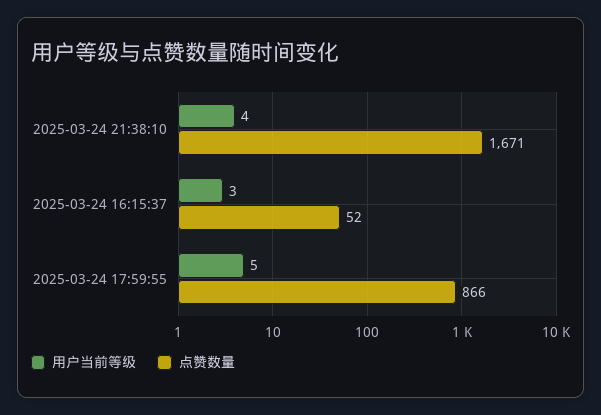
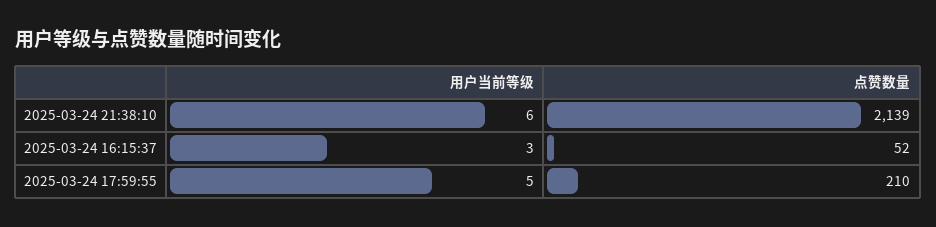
用户当前等级, 2025-03-24 21:38:10: 4 -> 6
点赞数量, 2025-03-24 21:38:10: 1671 -> 2139
点赞数量, 2025-03-24 17:59:55: 866 -> 210

